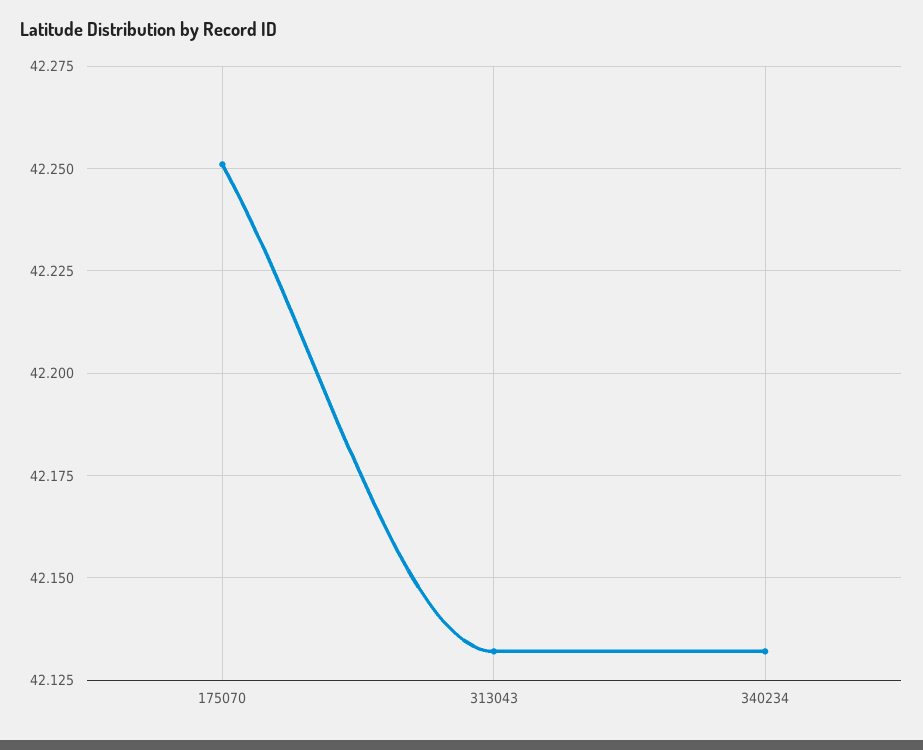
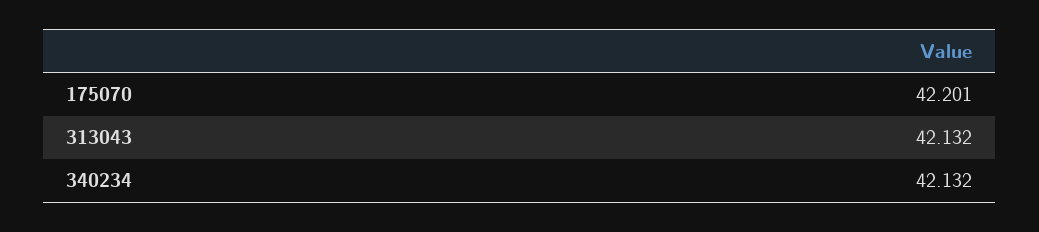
175070: 42.25 -> 42.201

